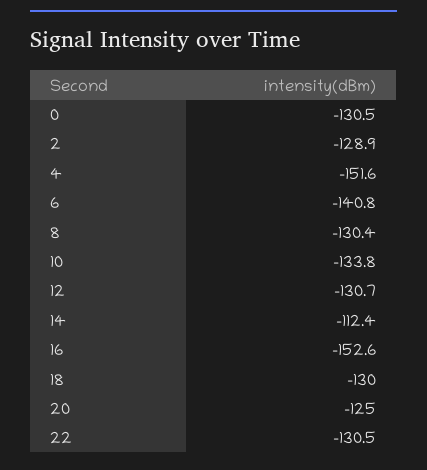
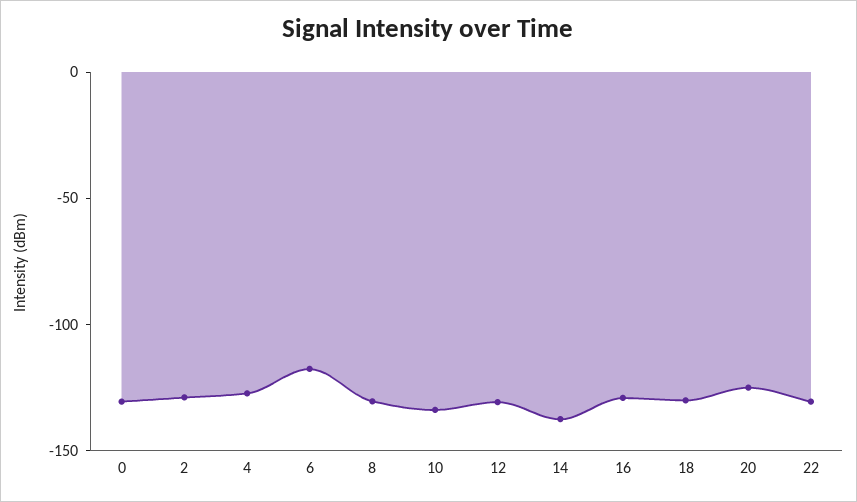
4: -151.6 -> -130
6: -140.8 -> -120
14: -112.4 -> -140
16: -152.6 -> -130

